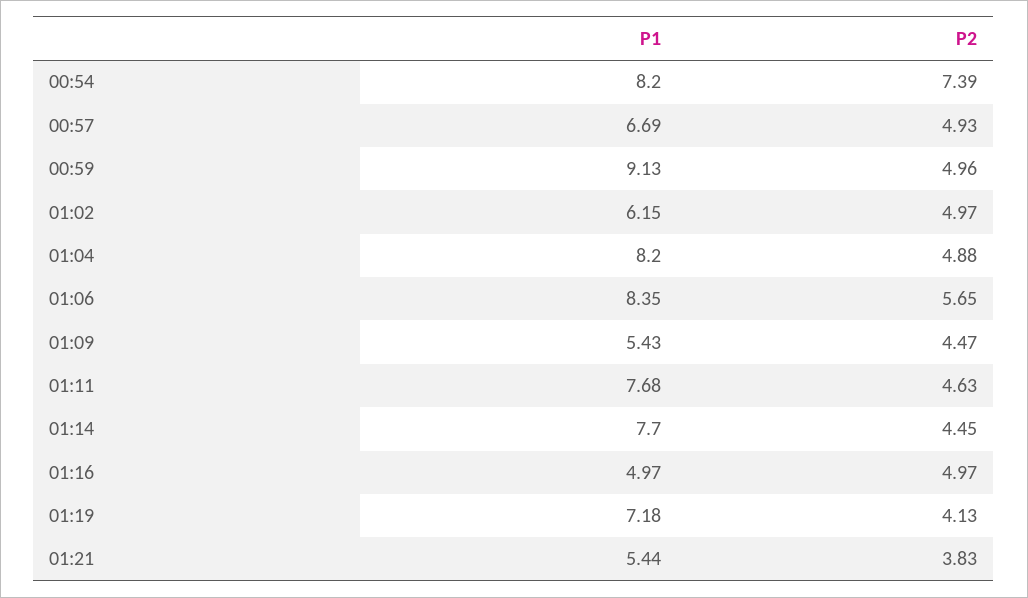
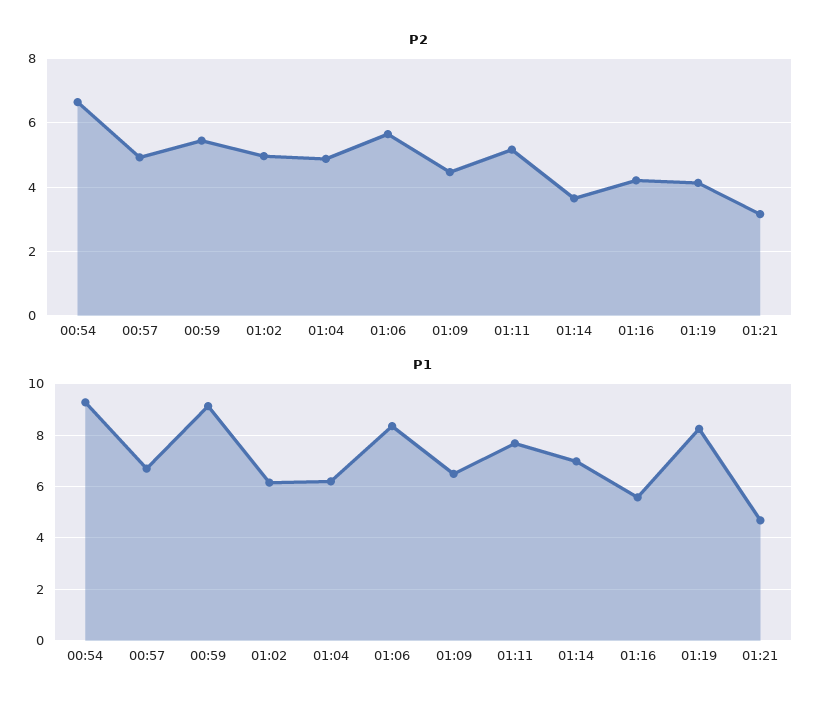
P1, 00:54: 8.2 -> 9.25
P2, 00:54: 7.39 -> 6.6
P2, 00:59: 4.96 -> 5.4
P1, 01:04: 8.2 -> 6.25
P1, 01:09: 5.43 -> 6.5
P2, 01:11: 4.63 -> 5.2
P1, 01:14: 7.7 -> 7
P2, 01:14: 4.45 -> 3.6
P1, 01:16: 4.97 -> 5.5
P2, 01:16: 4.97 -> 4.2
P1, 01:19: 7.18 -> 8.25
P1, 01:21: 5.44 -> 4.75
P2, 01:21: 3.83 -> 3.2

